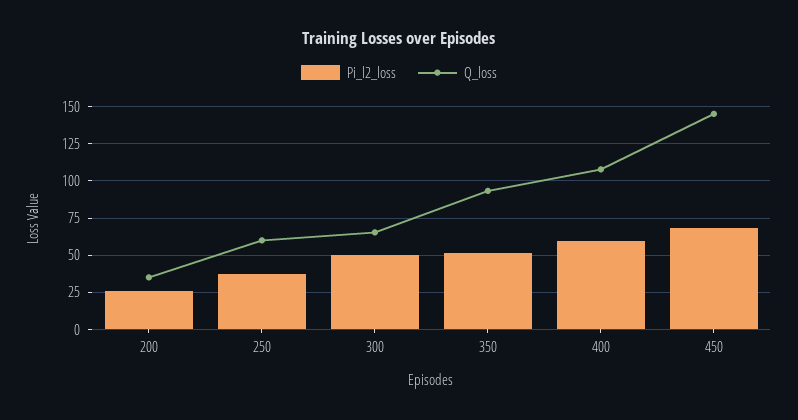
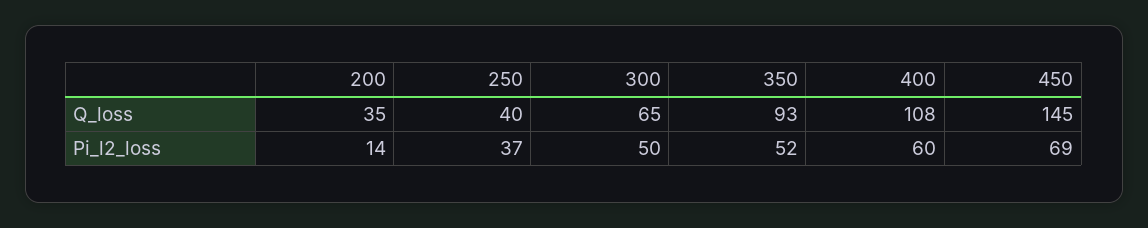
Pi_l2_loss, 200: 25 -> 14
Q_loss, 250: 60 -> 40

